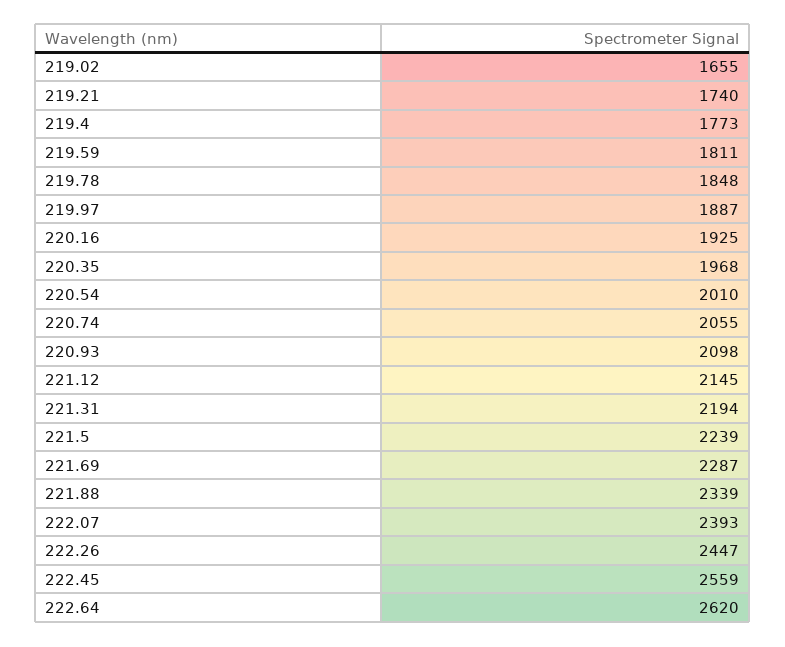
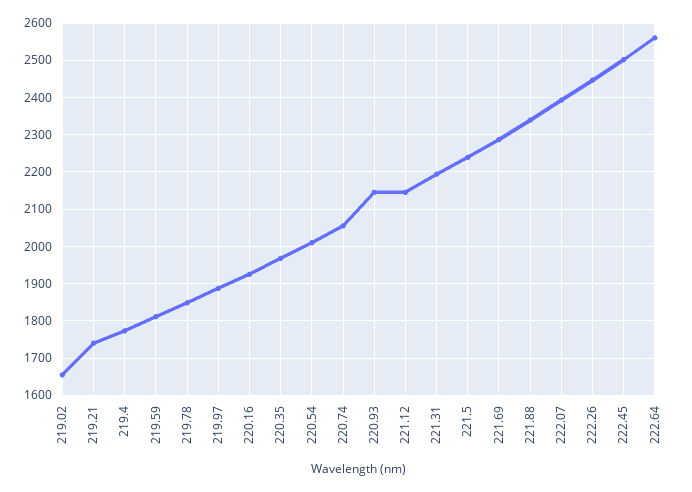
220.93: 2098 -> 2140
222.45: 2559 -> 2500
222.64: 2620 -> 2560

